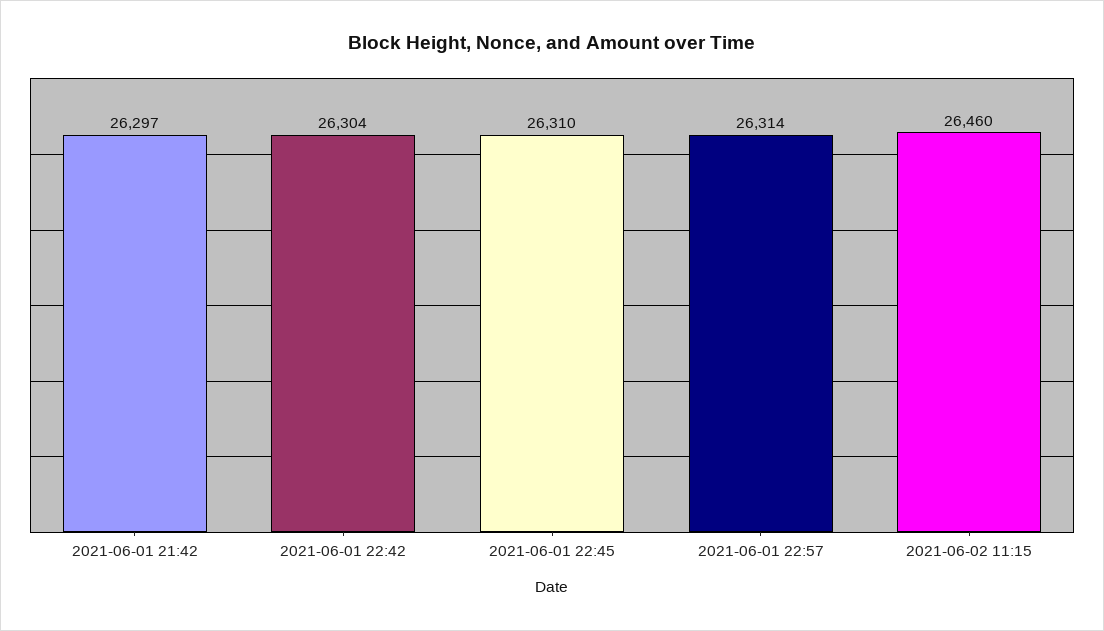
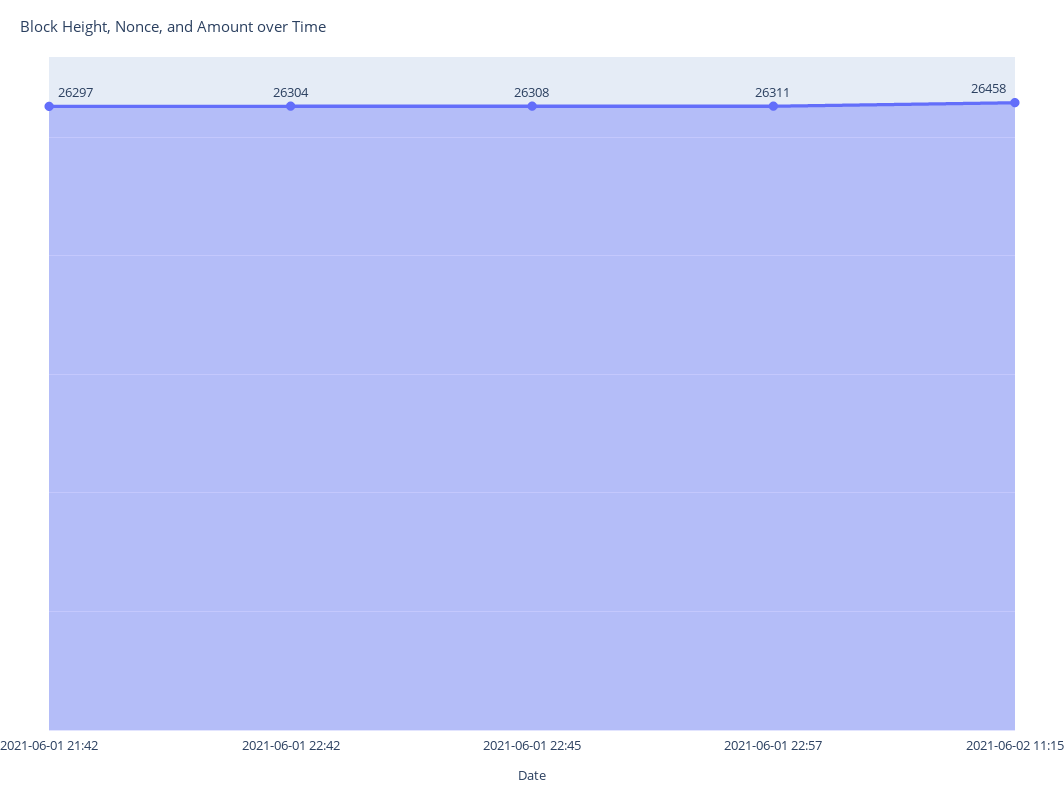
2021-06-01 22:45: 26310 -> 26308
2021-06-01 22:57: 26314 -> 26311
2021-06-02 11:15: 26460 -> 26458

